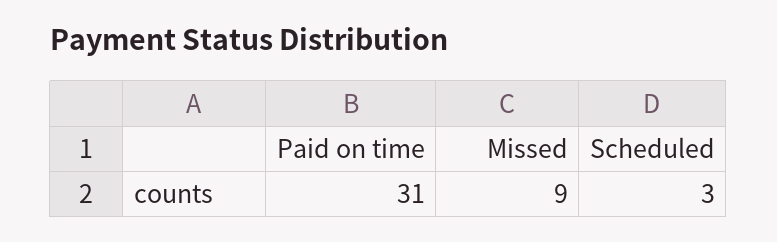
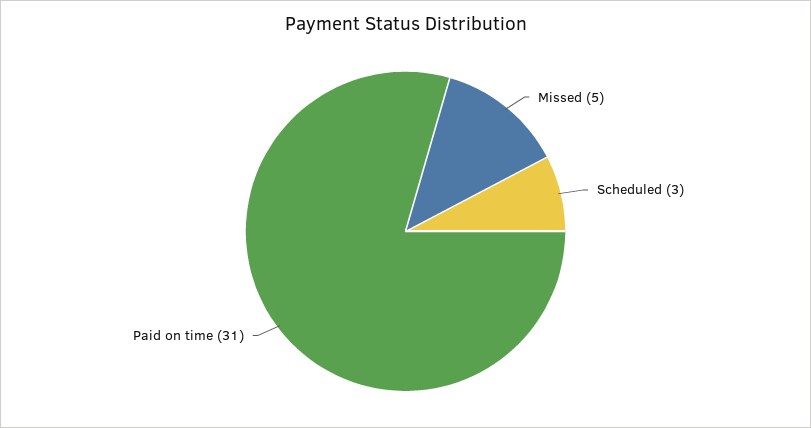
Missed: 9 -> 5

